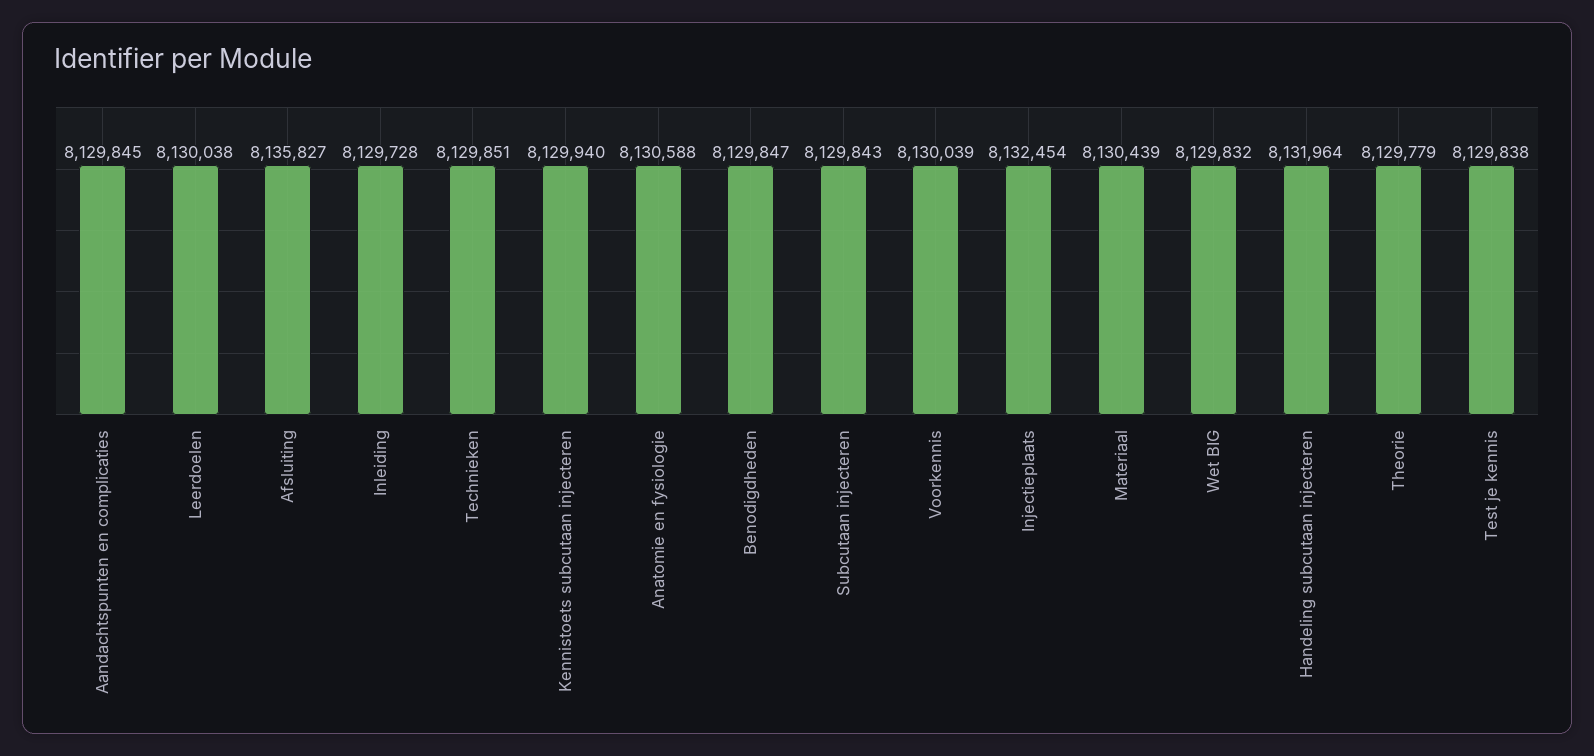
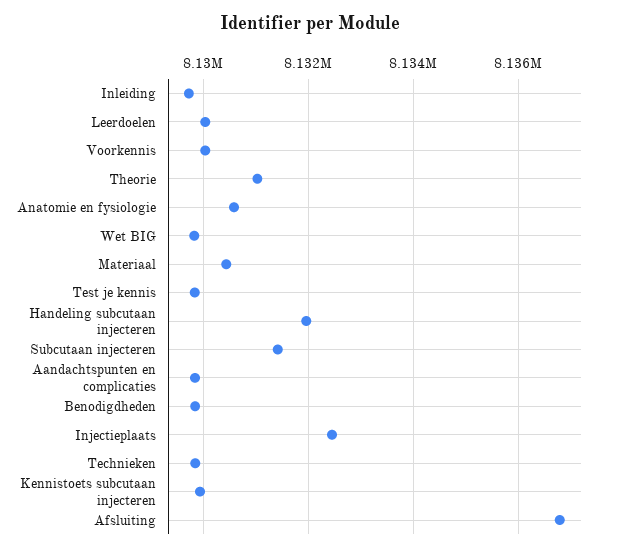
Afsluiting: 8135827 -> 8136800
Subcutaan injecteren: 8129843 -> 8131400
Theorie: 8129779 -> 8131000

